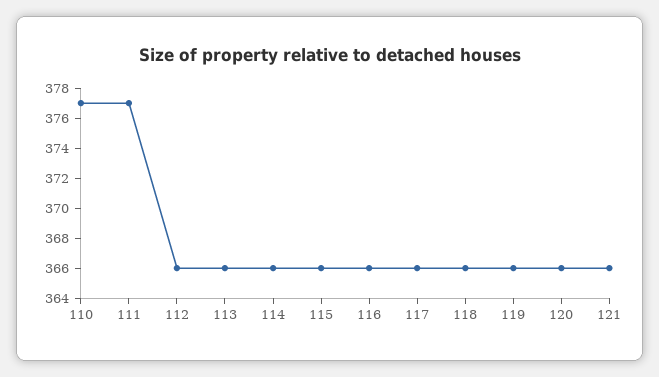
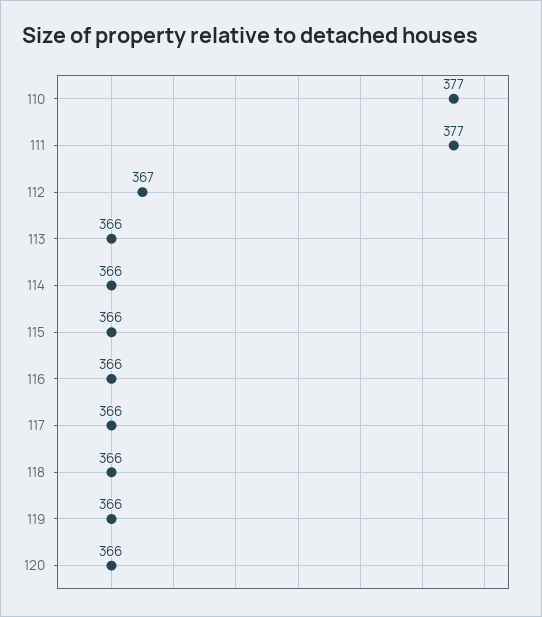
112: 366 -> 367
121: 366 -> none

